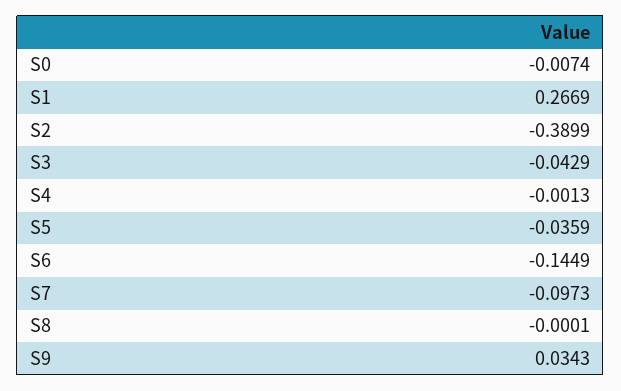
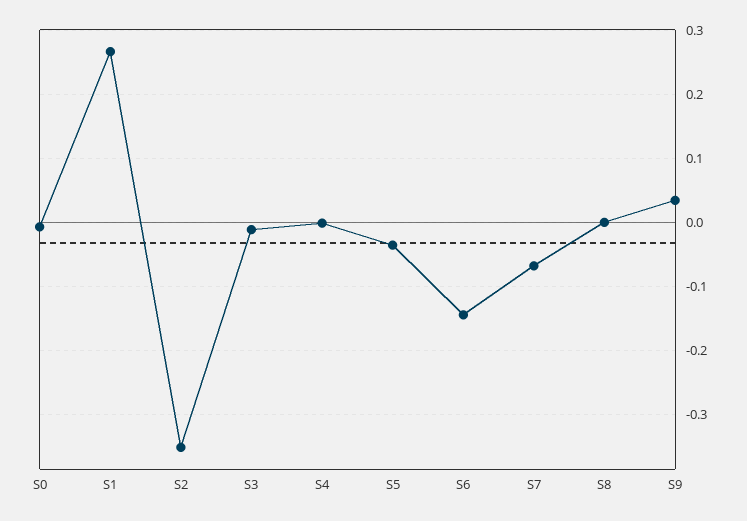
S2: -0.3899 -> -0.35
S3: -0.0429 -> -0.01
S7: -0.0973 -> -0.07

